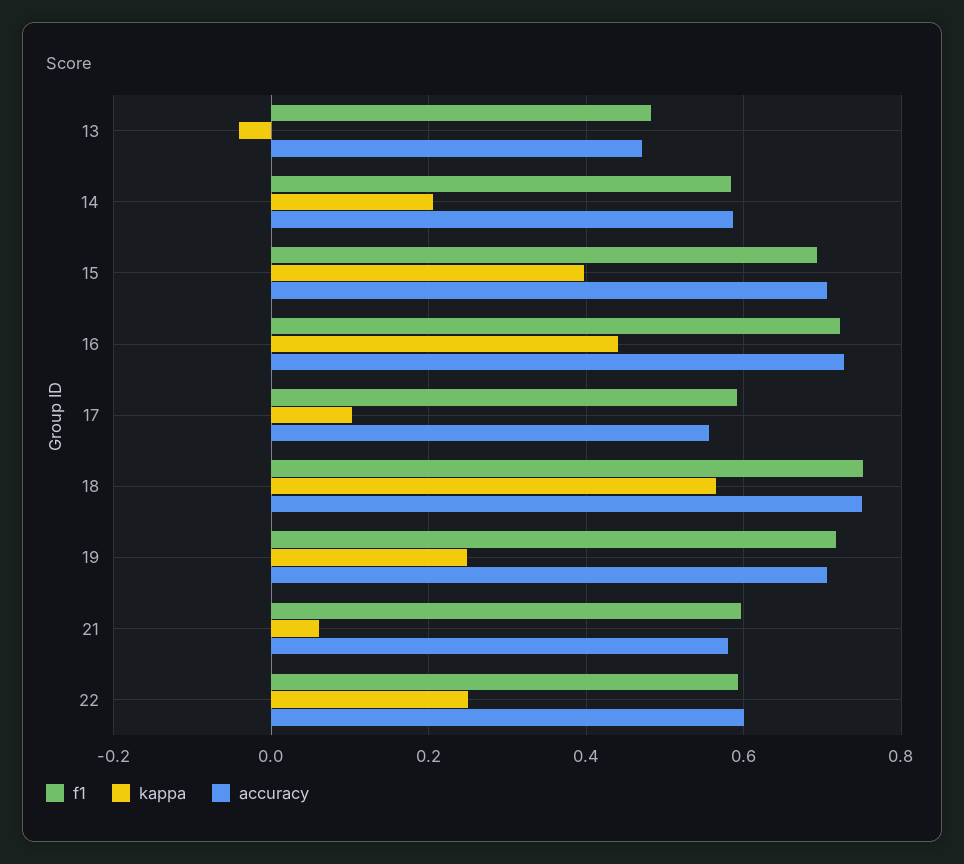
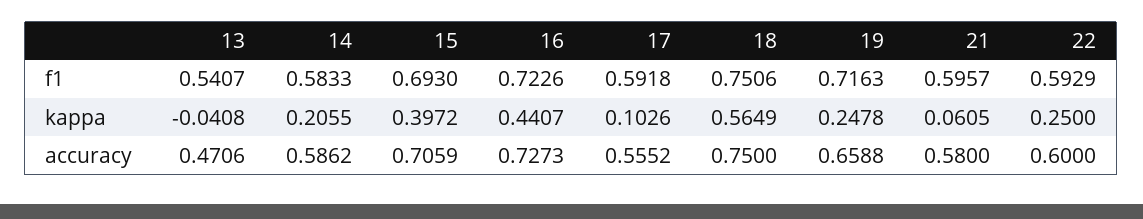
f1, 13: 0.48 -> 0.5407
accuracy, 19: 0.7 -> 0.6588

